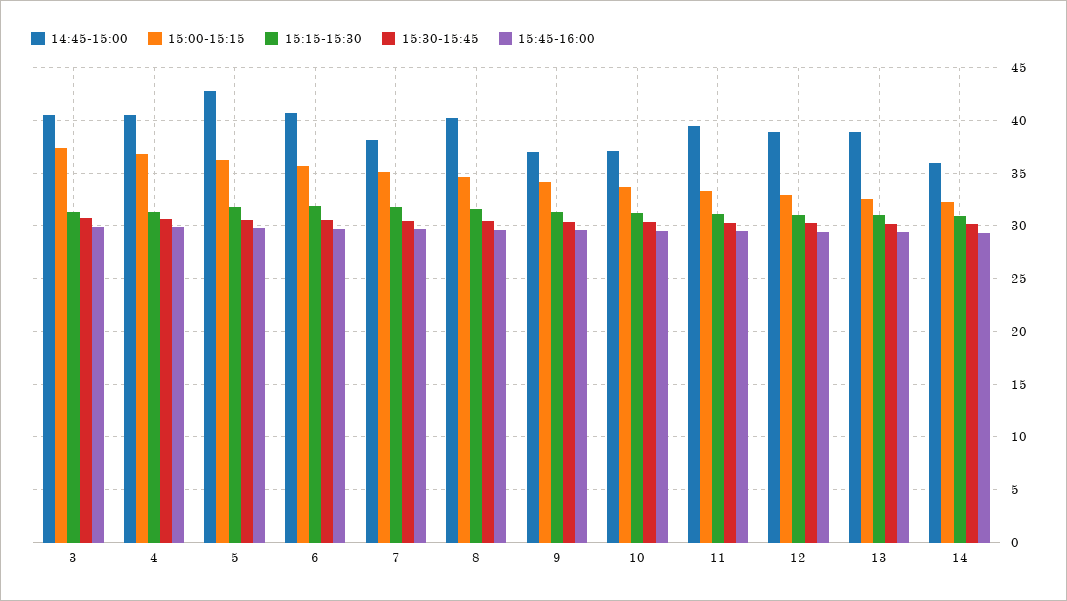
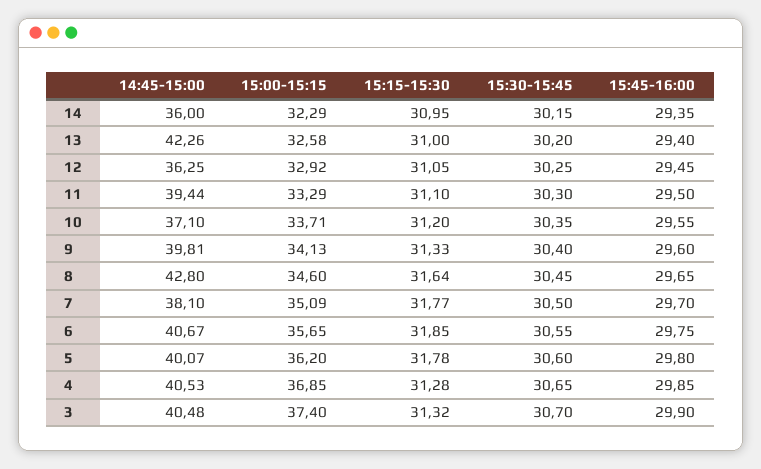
14:45-15:00, 5: 43 -> 40.07
14:45-15:00, 8: 40 -> 42.8
14:45-15:00, 9: 37 -> 39.81
14:45-15:00, 12: 39 -> 36.25
14:45-15:00, 13: 39 -> 42.26

